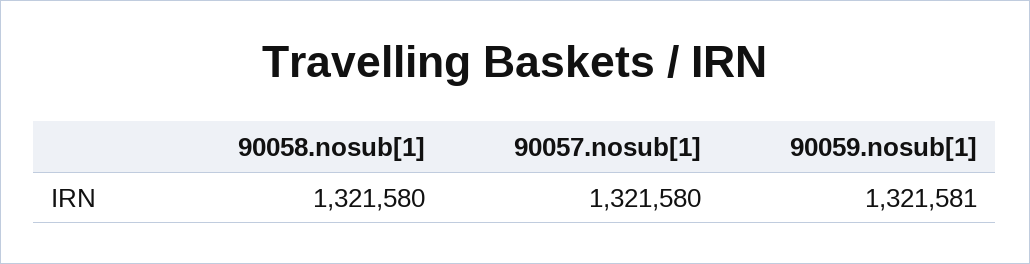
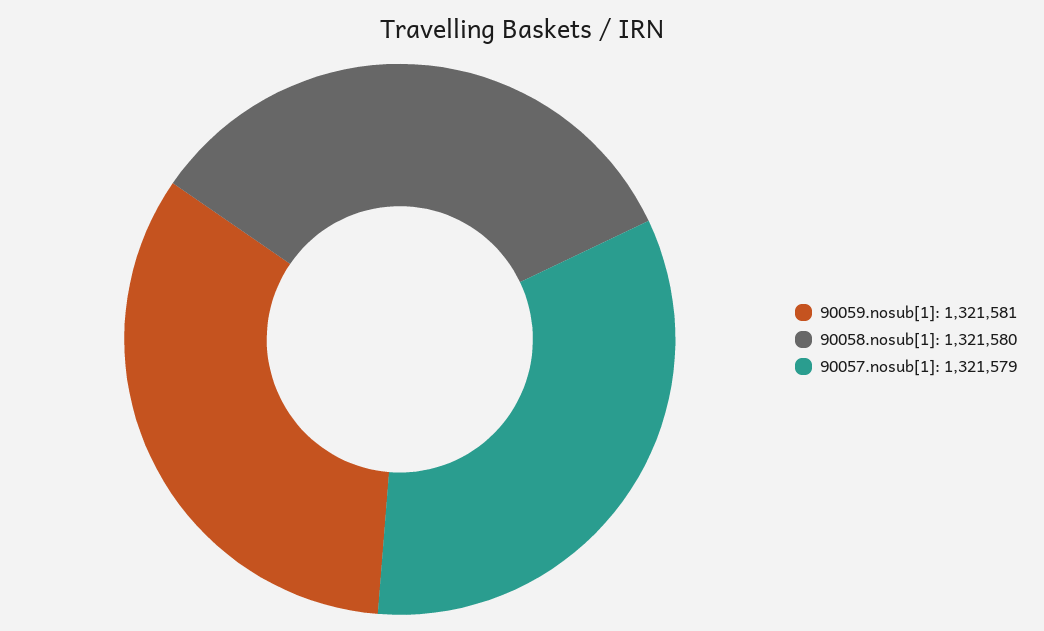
90057.nosub[1]: 1321580 -> 1321579

